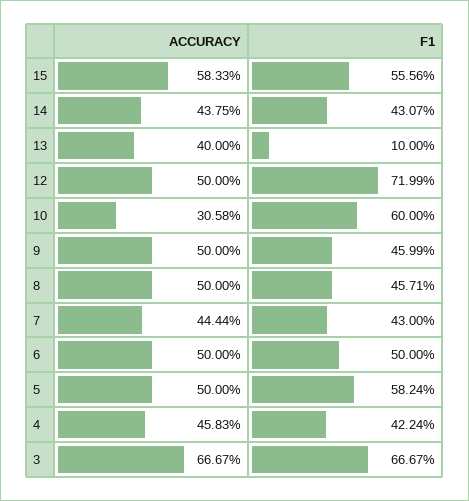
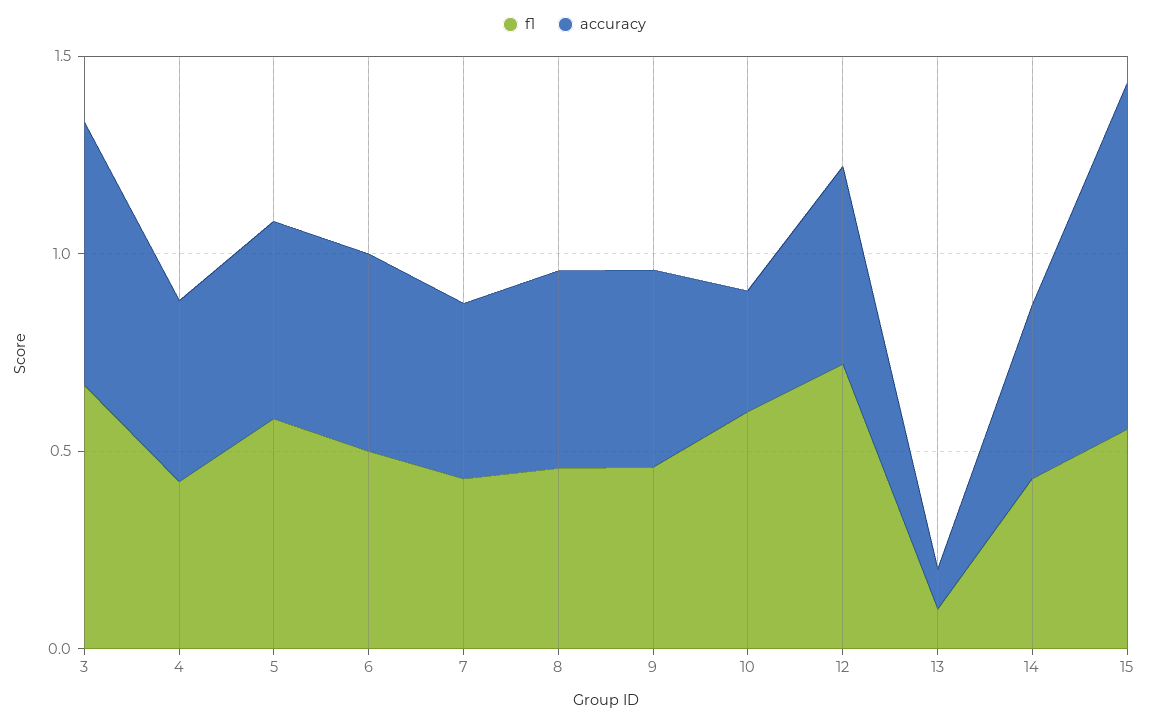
ACCURACY, 15: 0.5833 -> 0.9
ACCURACY, 13: 0.4 -> 0.1

